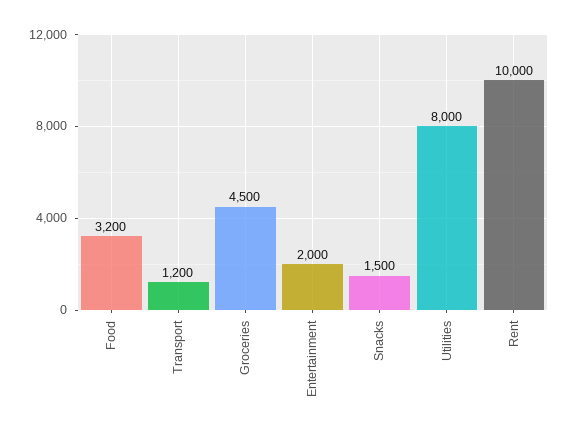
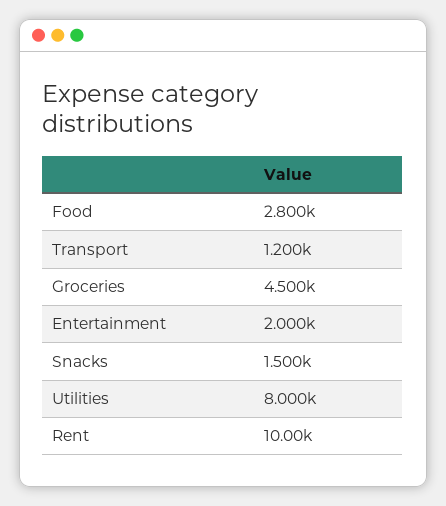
Food: 3200 -> 2800

